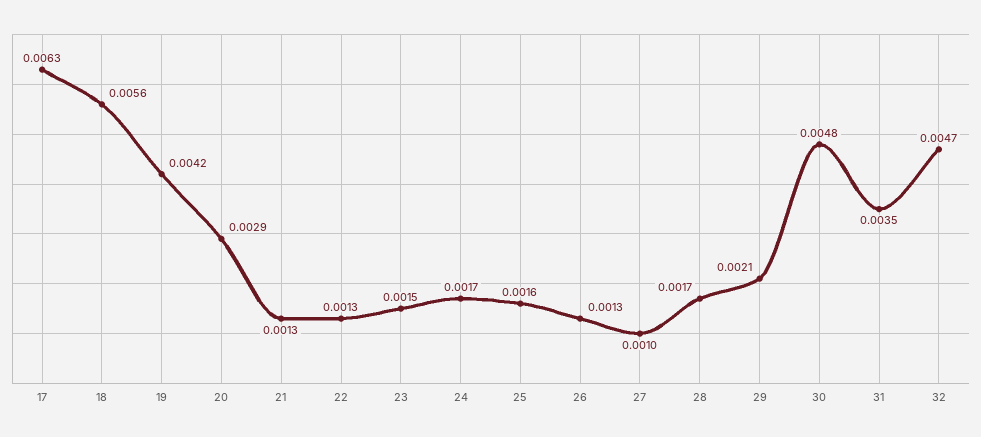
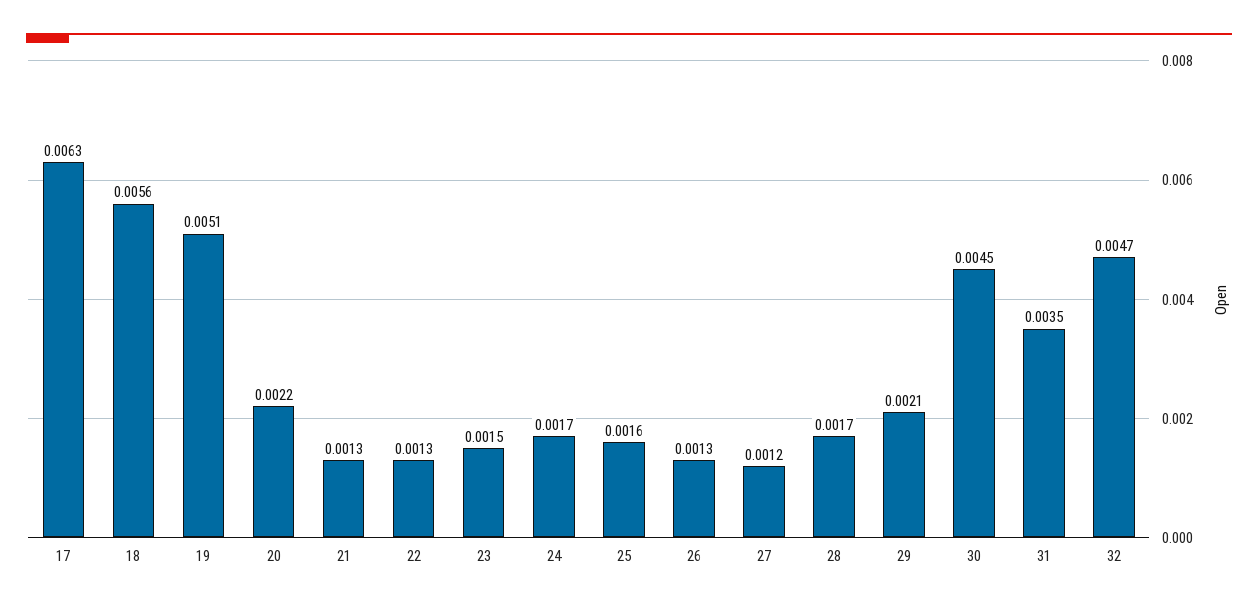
19: 0.0042 -> 0.0051
20: 0.0029 -> 0.0022
27: 0.001 -> 0.0012
30: 0.0048 -> 0.0045

